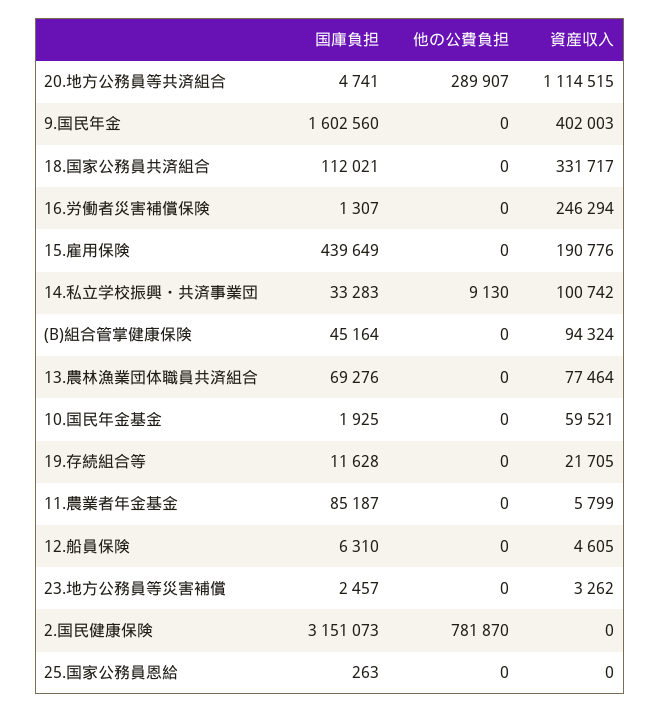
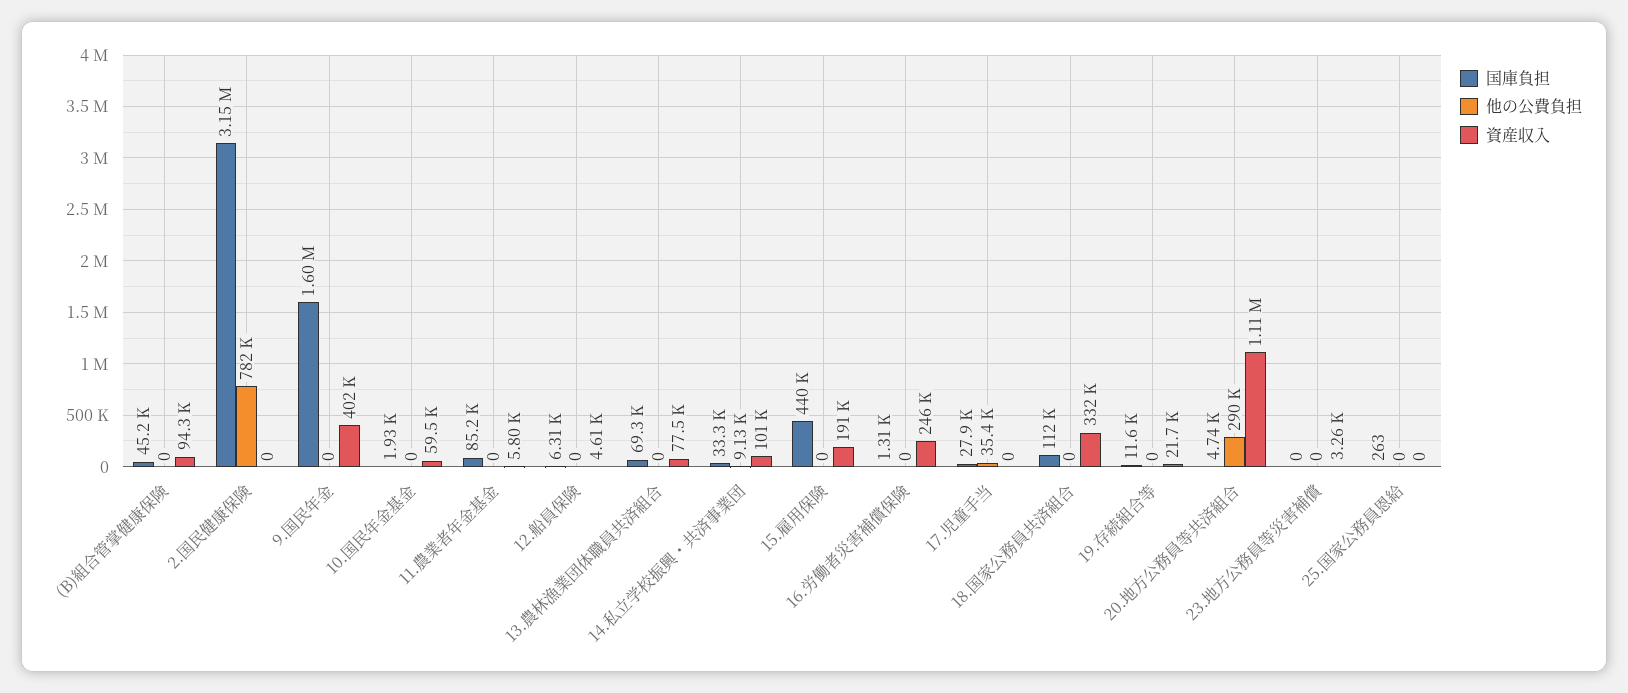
国庫負担, 23.地方公務員等災害補償: 2457 -> 0
国庫負担, 17.児童手当: none -> 27900
他の公費負担, 17.児童手当: none -> 35400
資産収入, 17.児童手当: none -> 0

